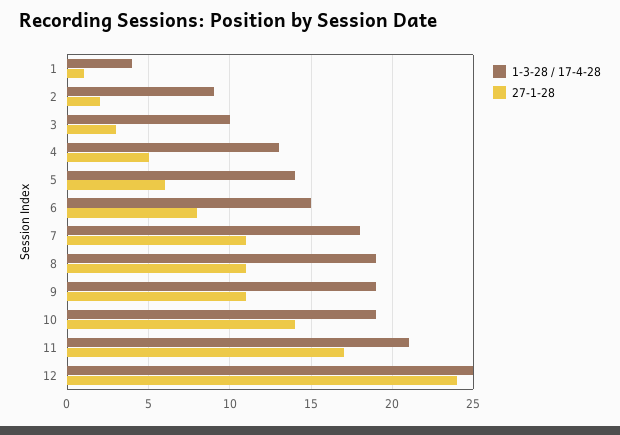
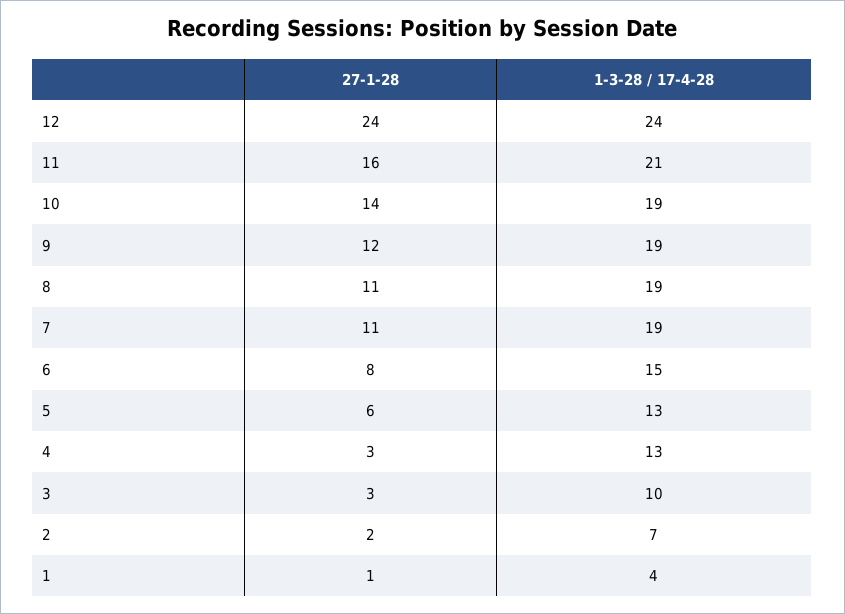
1-3-28 / 17-4-28, 2: 9 -> 7
27-1-28, 4: 5 -> 3
1-3-28 / 17-4-28, 5: 14 -> 13
1-3-28 / 17-4-28, 7: 18 -> 19
27-1-28, 9: 11 -> 12
27-1-28, 11: 17 -> 16
1-3-28 / 17-4-28, 12: 25 -> 24

